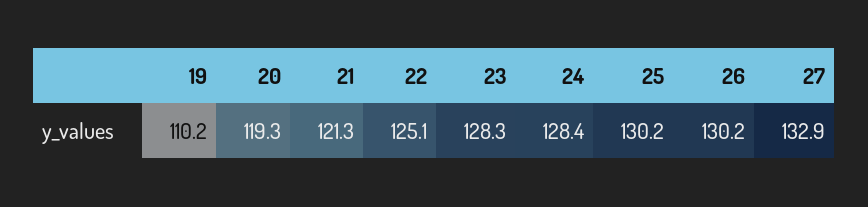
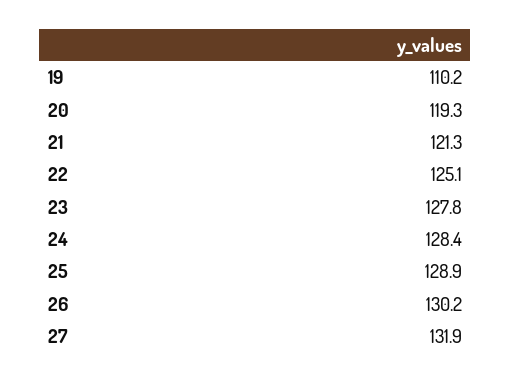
23: 128.3 -> 127.8
25: 130.2 -> 128.9
27: 132.9 -> 131.9

